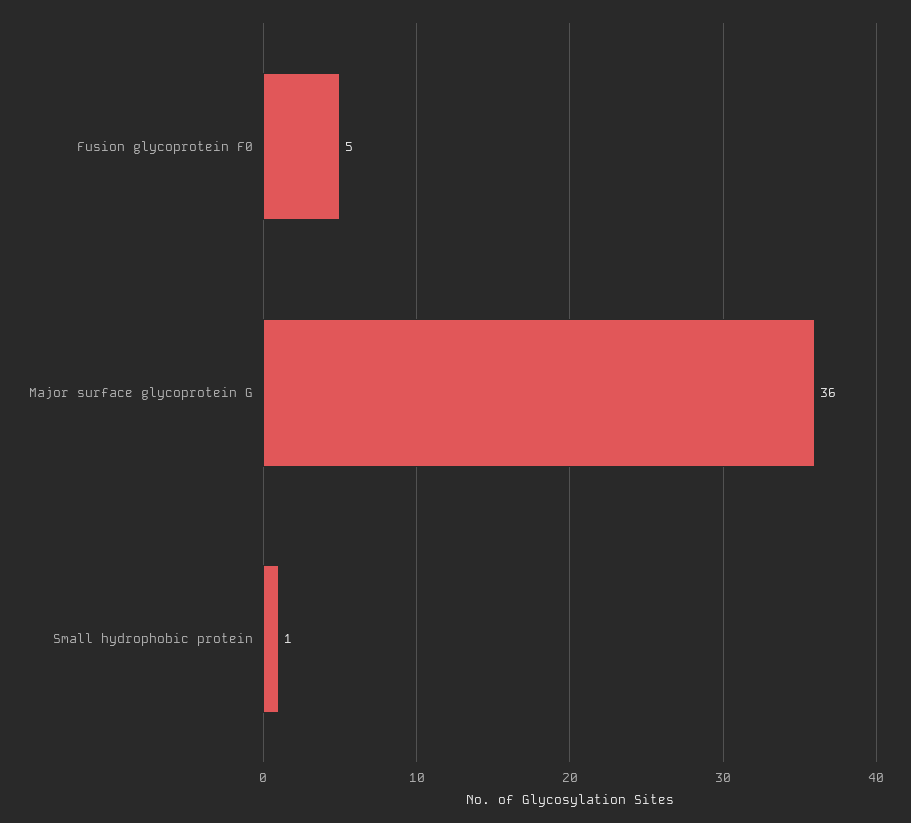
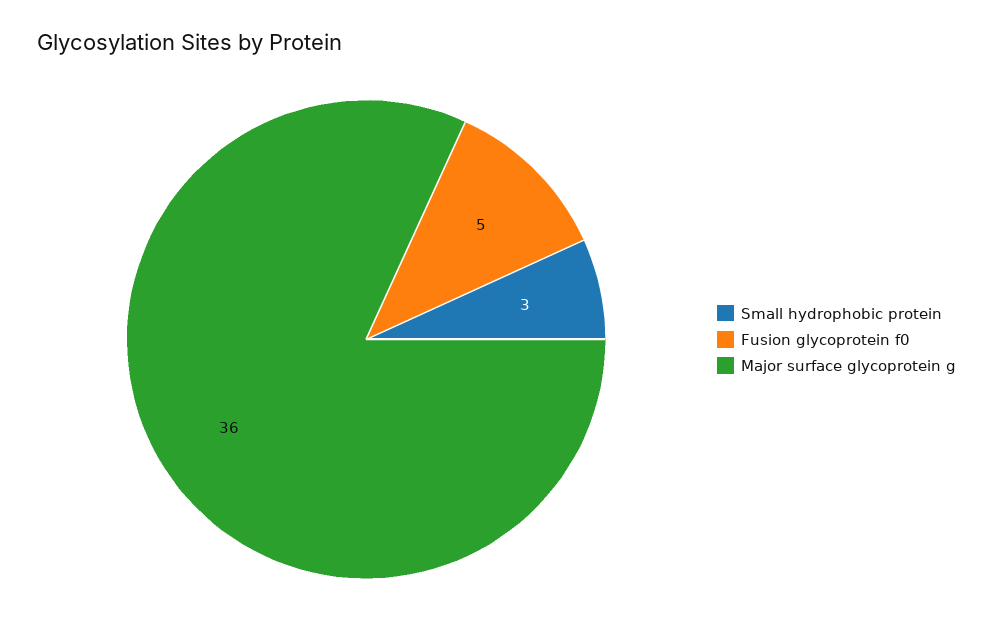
Small hydrophobic protein: 1 -> 3

